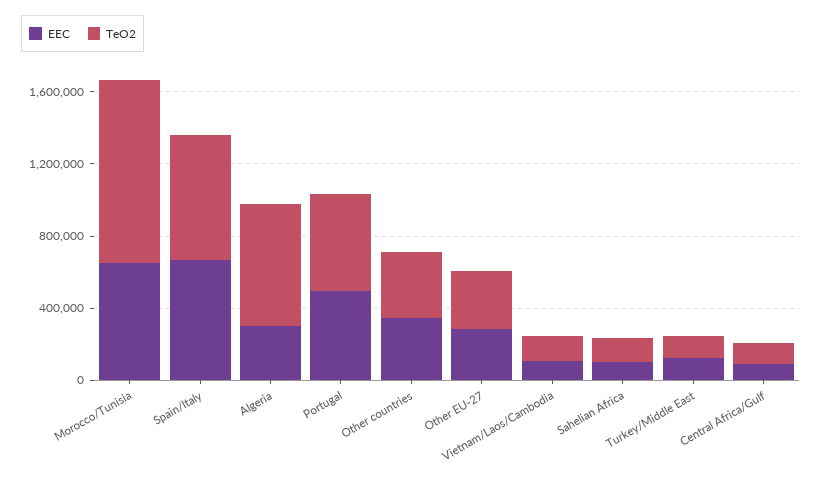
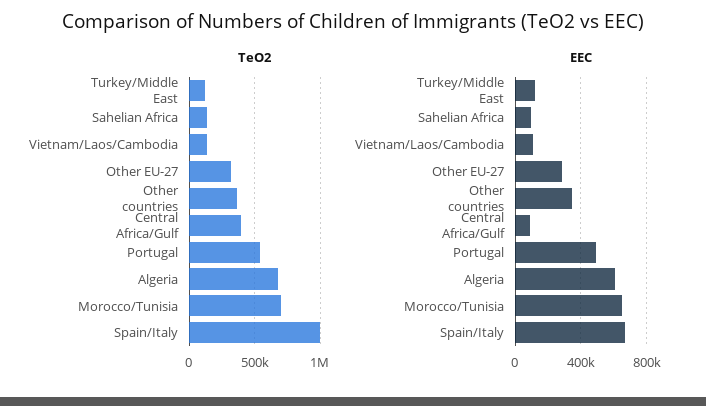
TeO2, Morocco/Tunisia: 1000000 -> 700000
TeO2, Spain/Italy: 700000 -> 1000000
EEC, Algeria: 300000 -> 600000
TeO2, Central Africa/Gulf: 100000 -> 400000

